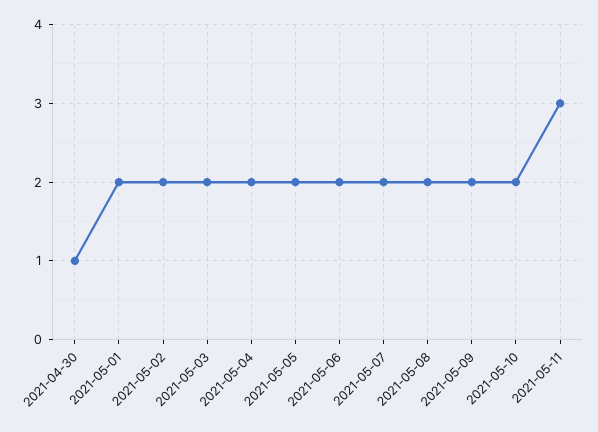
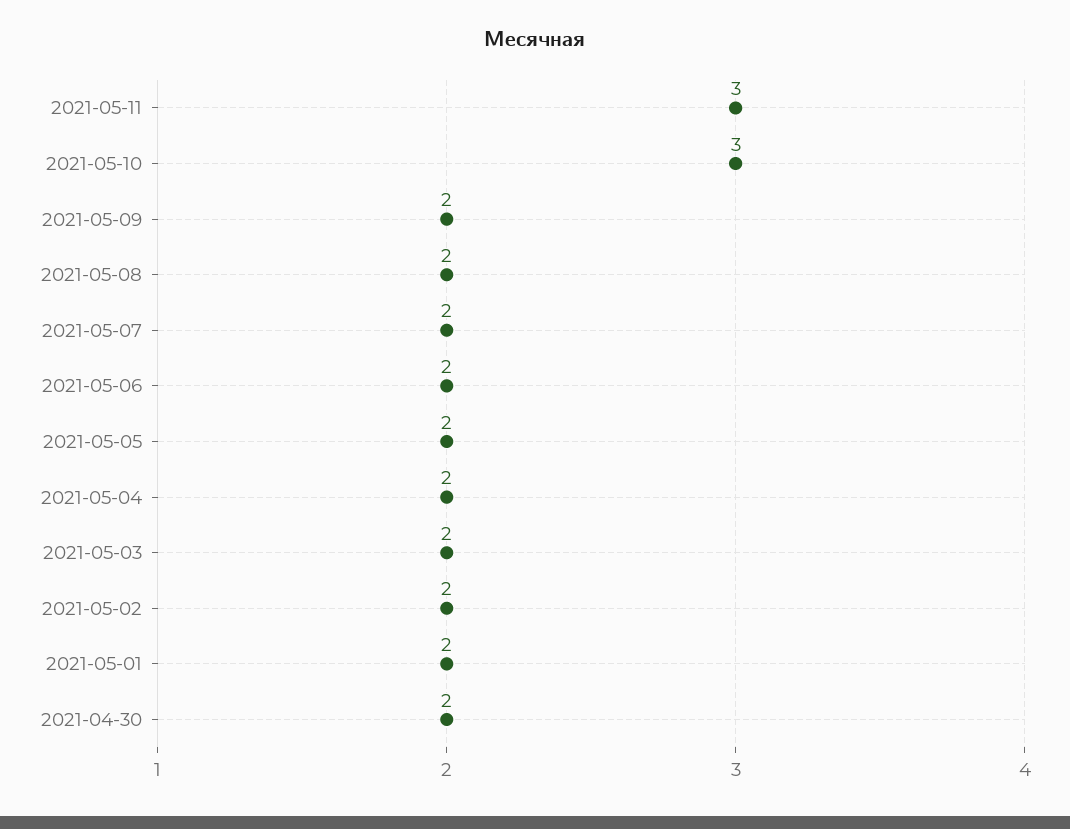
2021-04-30: 1 -> 2
2021-05-10: 2 -> 3

